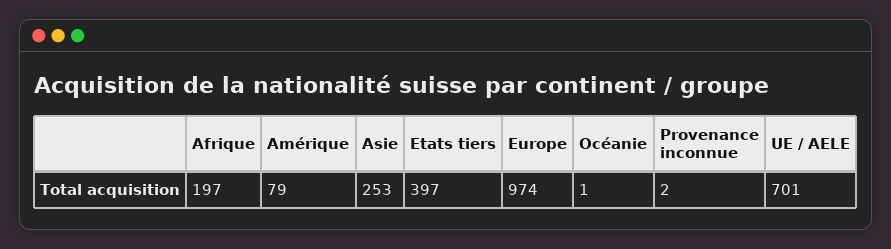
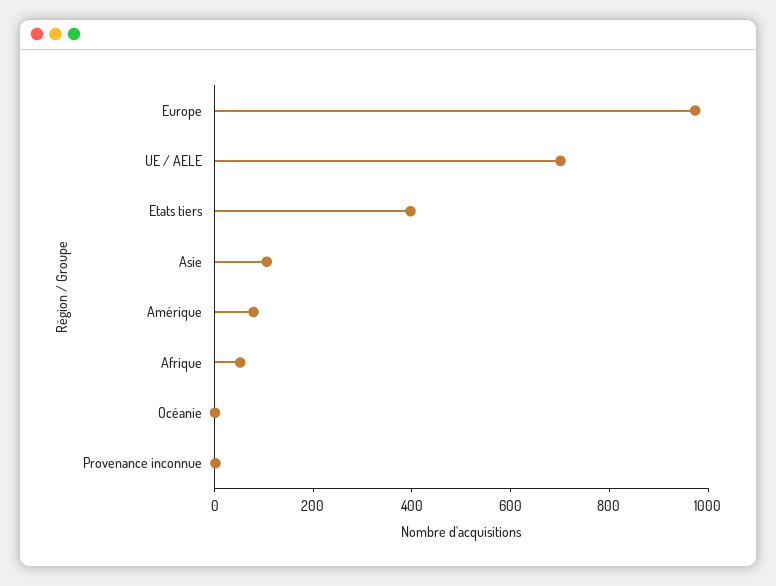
Afrique: 197 -> 50
Asie: 253 -> 100

